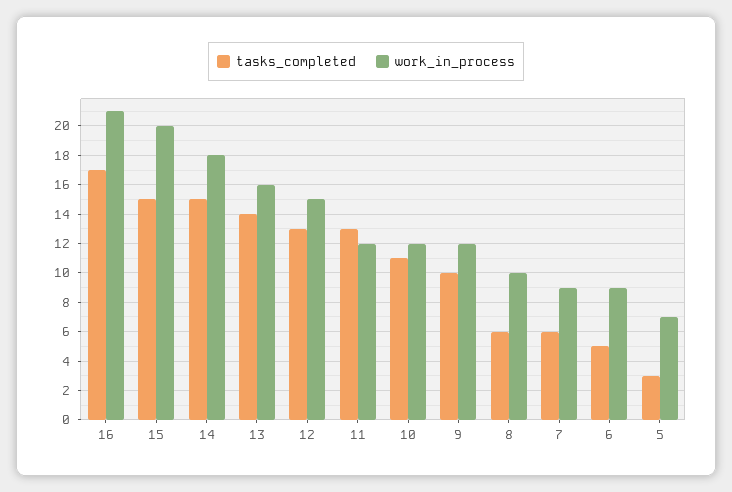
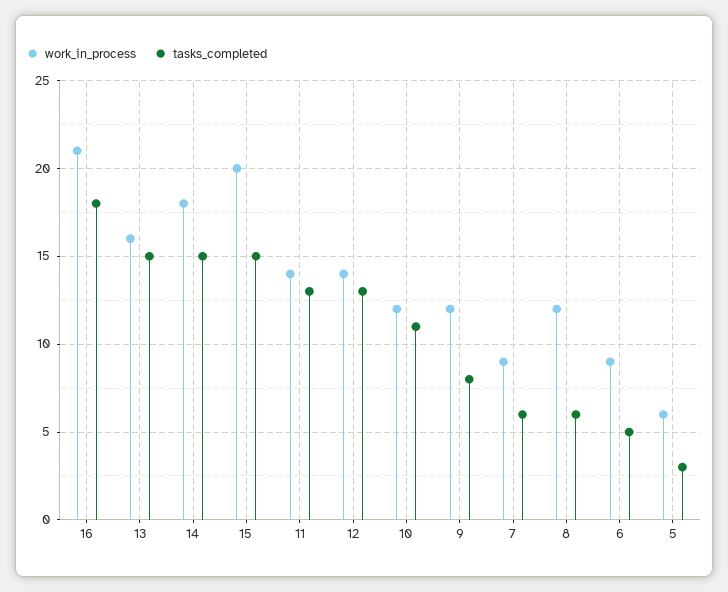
tasks_completed, 16: 17 -> 18
tasks_completed, 13: 14 -> 15
work_in_process, 12: 15 -> 14
work_in_process, 11: 12 -> 14
tasks_completed, 9: 10 -> 8
work_in_process, 8: 10 -> 12
work_in_process, 5: 7 -> 6

